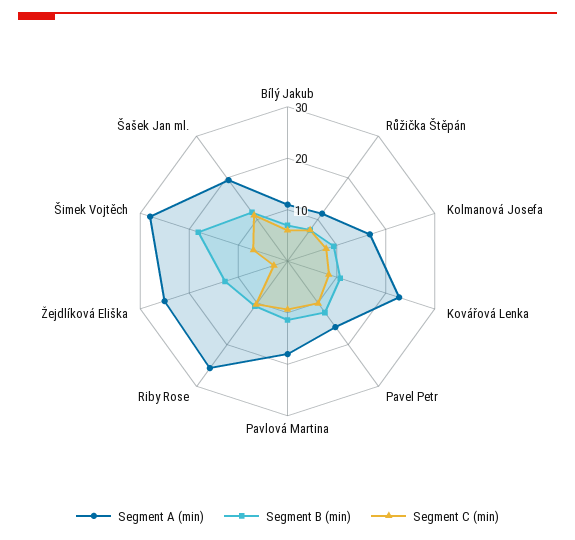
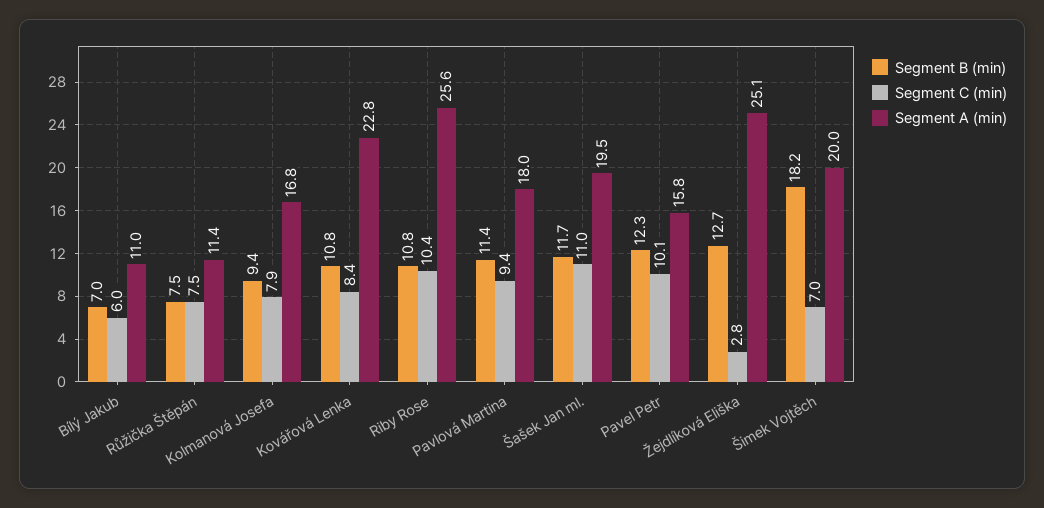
Segment A (min), Šimek Vojtěch: 28 -> 20

